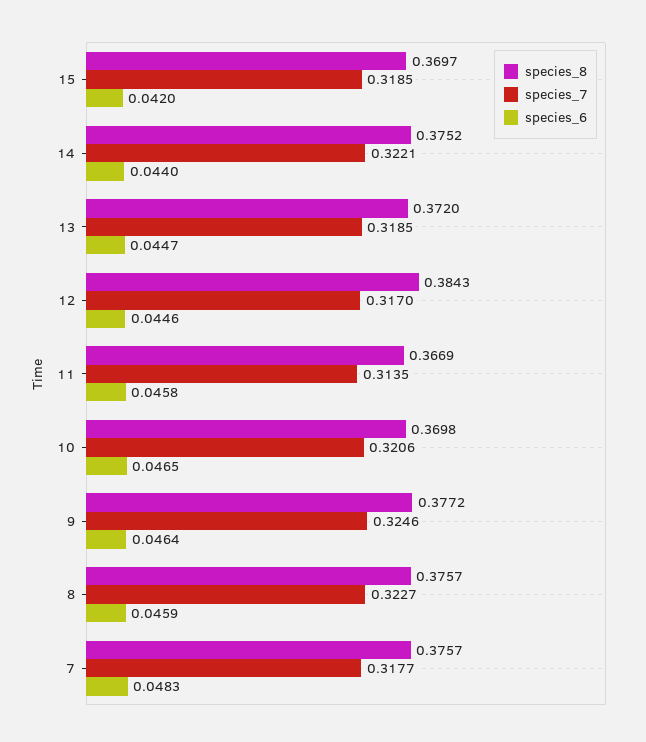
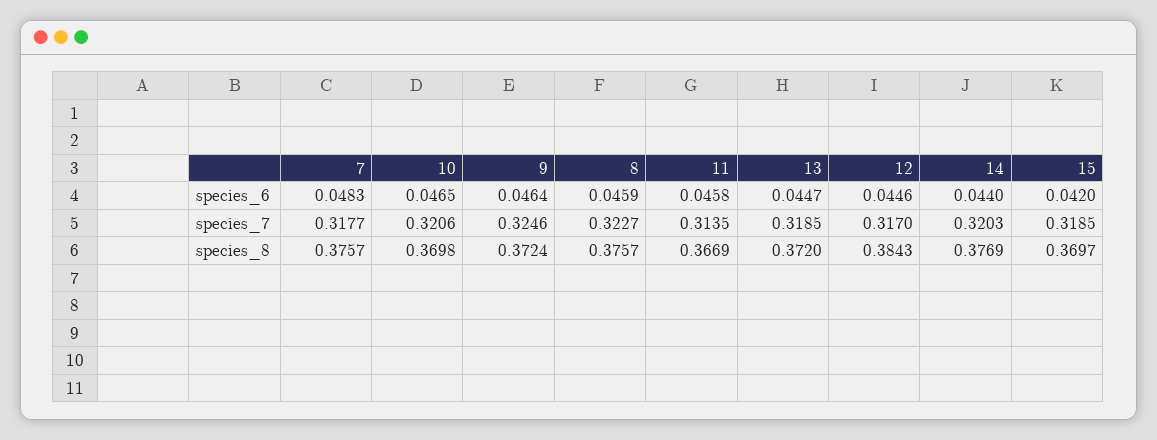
species_8, 14: 0.3752 -> 0.3769
species_7, 14: 0.3221 -> 0.3203
species_8, 9: 0.3772 -> 0.3724

